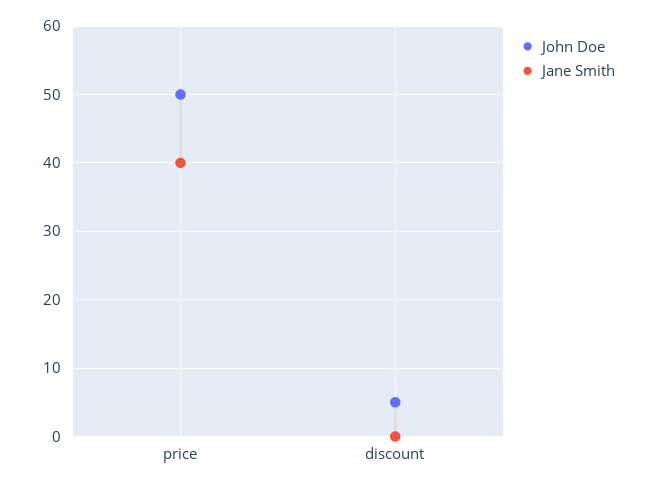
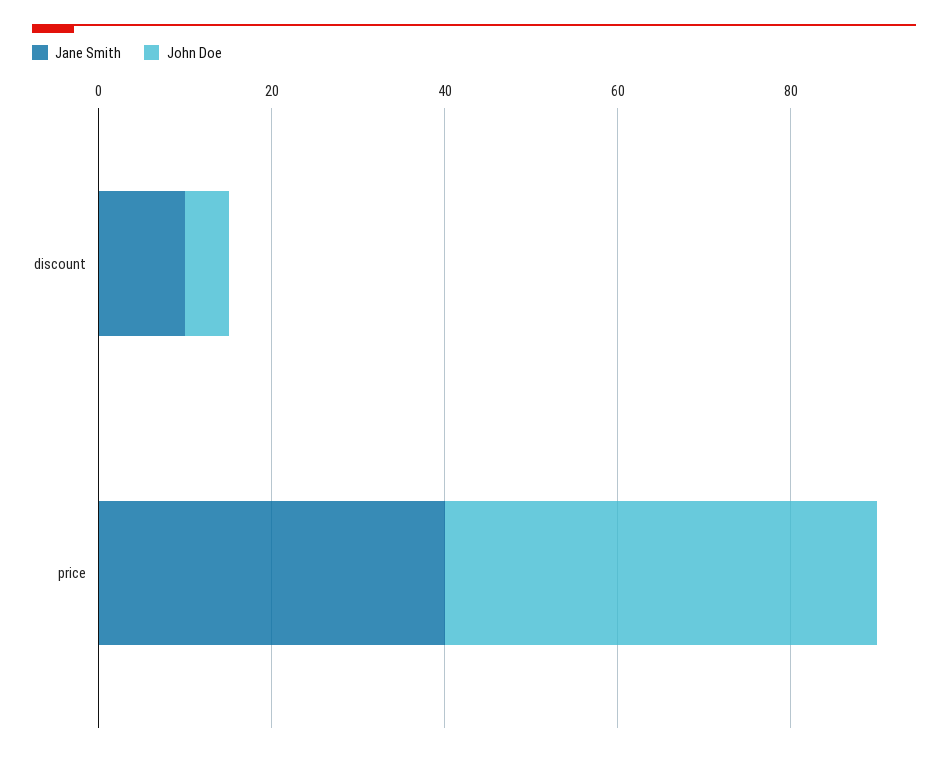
Jane Smith, discount: 0 -> 10

